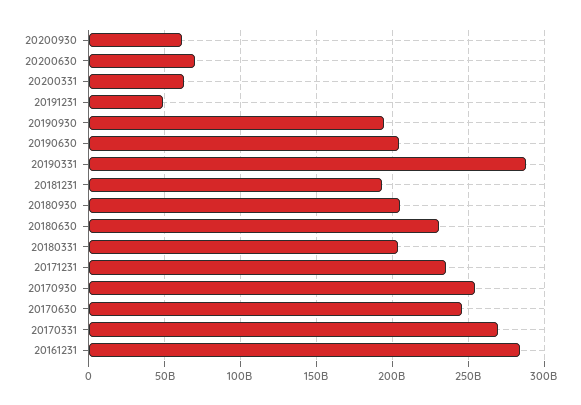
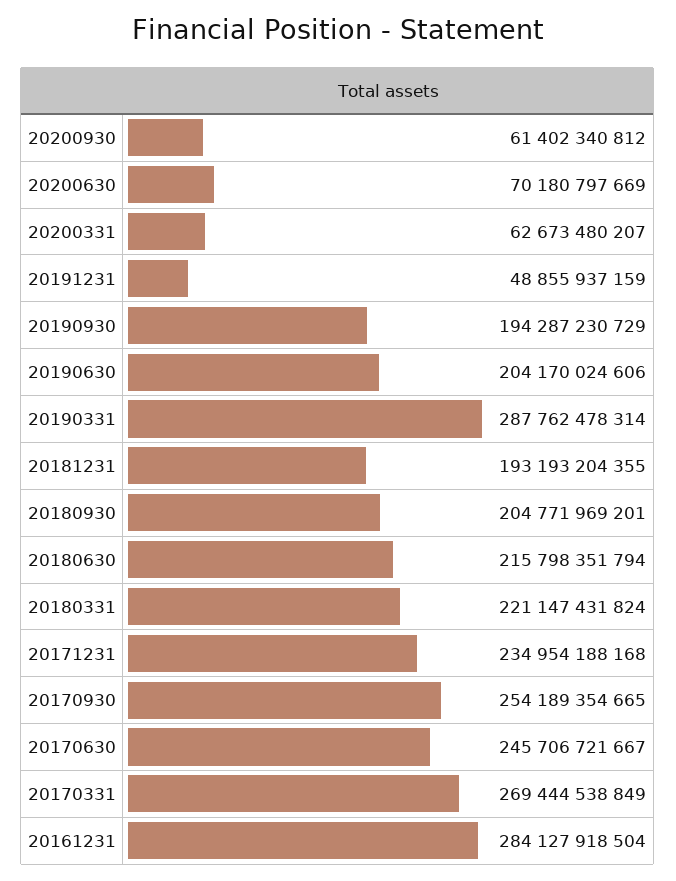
20180630: 230000000000 -> 215798351794
20180331: 205000000000 -> 221147431824

